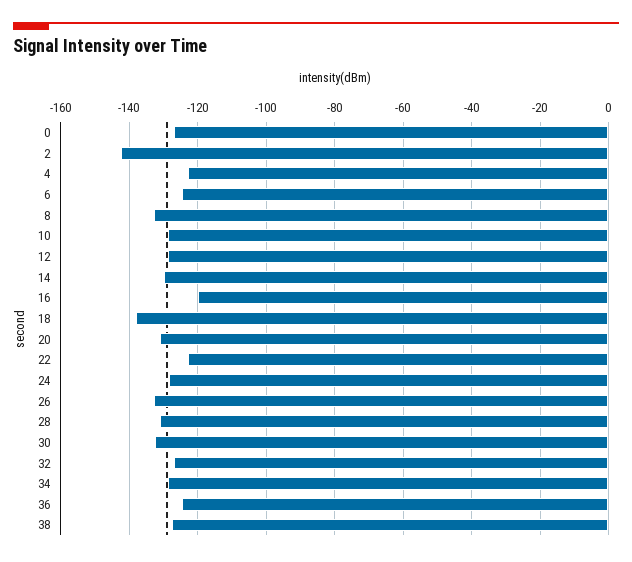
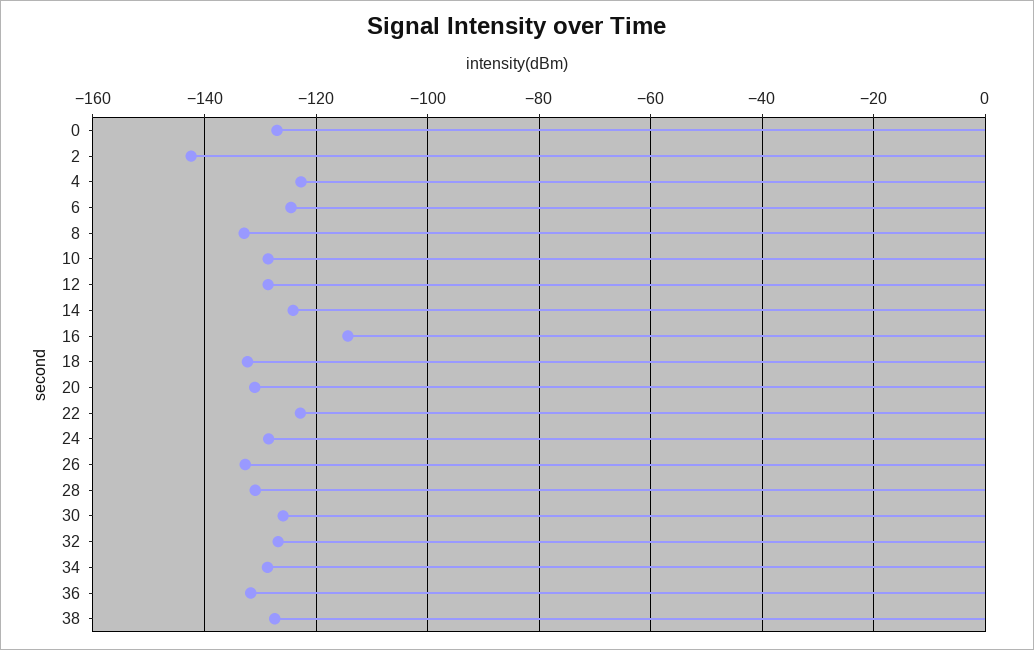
14: -130 -> -124
16: -120 -> -114
18: -138 -> -132
30: -132 -> -126
36: -124 -> -132

